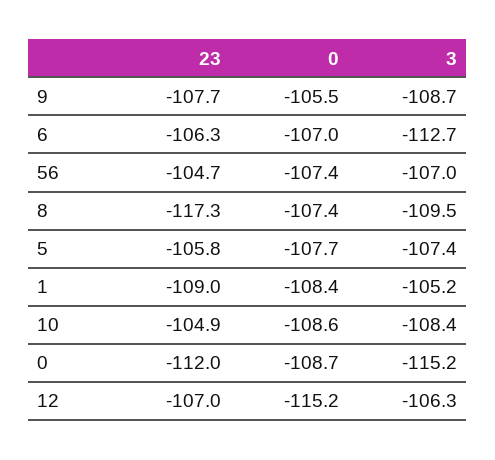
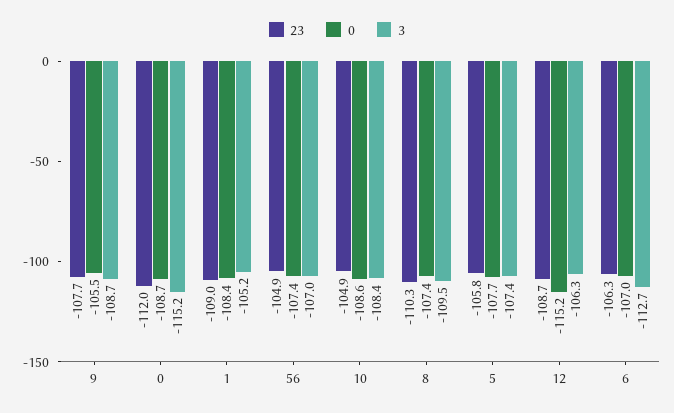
23, 56: -104.7 -> -104.9
23, 8: -117.3 -> -110.3
23, 12: -107 -> -108.7

